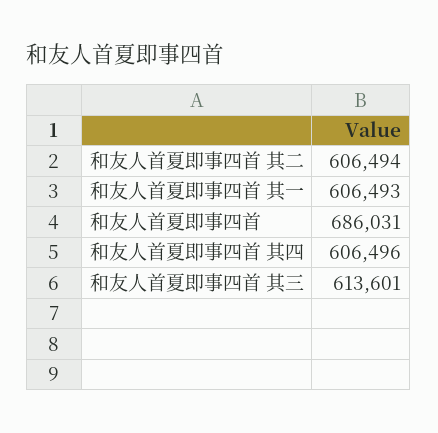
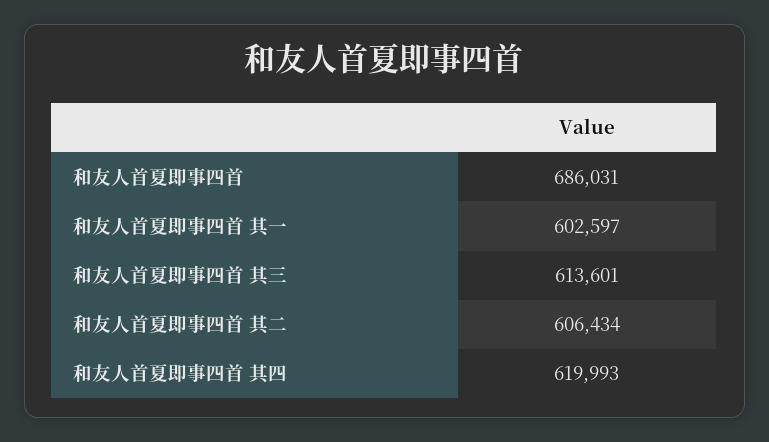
和友人首夏即事四首 其二: 606494 -> 606434
和友人首夏即事四首 其一: 606493 -> 602597
和友人首夏即事四首 其四: 606496 -> 619993

